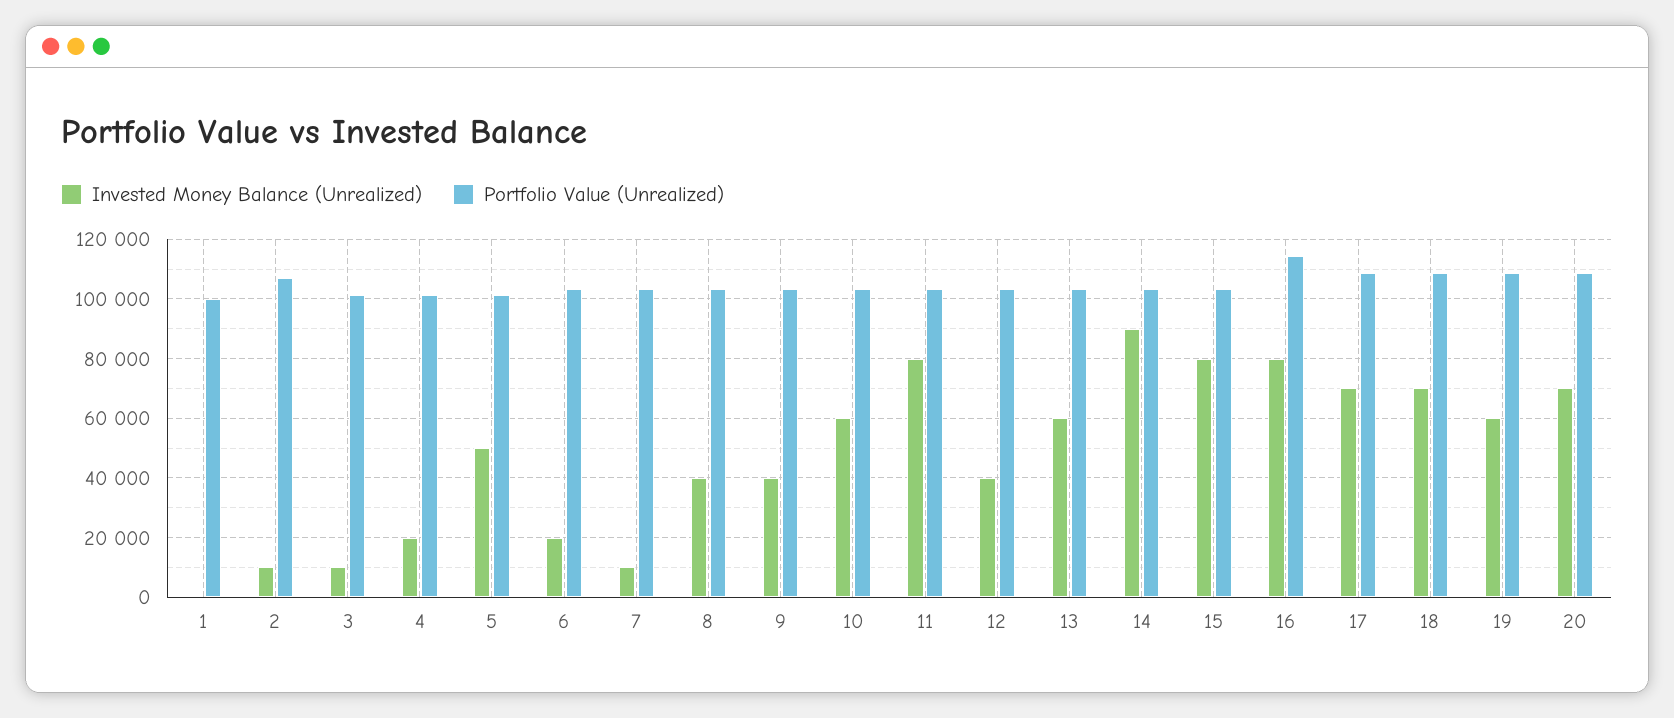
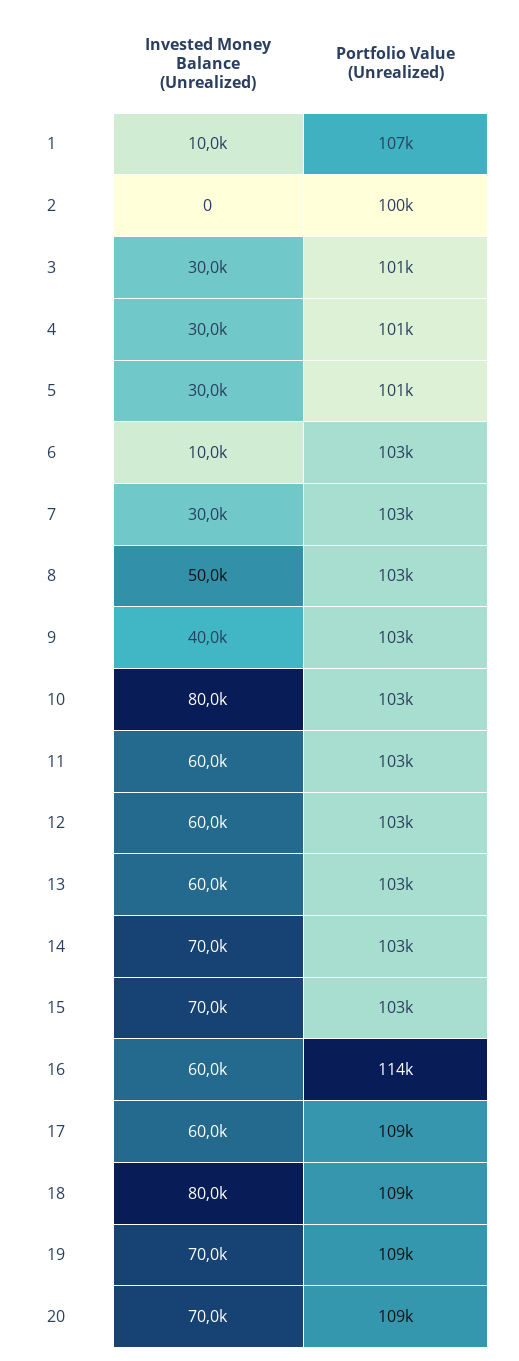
Invested Money Balance (Unrealized), 1: 0 -> 10000
Portfolio Value (Unrealized), 1: 100000 -> 107000
Invested Money Balance (Unrealized), 2: 10000 -> 0
Portfolio Value (Unrealized), 2: 107500 -> 100000
Invested Money Balance (Unrealized), 3: 10000 -> 30000
Invested Money Balance (Unrealized), 4: 20000 -> 30000
Invested Money Balance (Unrealized), 5: 50000 -> 30000
Invested Money Balance (Unrealized), 6: 20000 -> 10000
Invested Money Balance (Unrealized), 7: 10000 -> 30000
Invested Money Balance (Unrealized), 8: 40000 -> 50000
Invested Money Balance (Unrealized), 10: 60000 -> 80000
Invested Money Balance (Unrealized), 11: 80000 -> 60000
Invested Money Balance (Unrealized), 12: 40000 -> 60000
Invested Money Balance (Unrealized), 14: 90000 -> 70000
Invested Money Balance (Unrealized), 15: 80000 -> 70000
Invested Money Balance (Unrealized), 16: 80000 -> 60000
Invested Money Balance (Unrealized), 17: 70000 -> 60000
Invested Money Balance (Unrealized), 18: 70000 -> 80000
Invested Money Balance (Unrealized), 19: 60000 -> 70000

